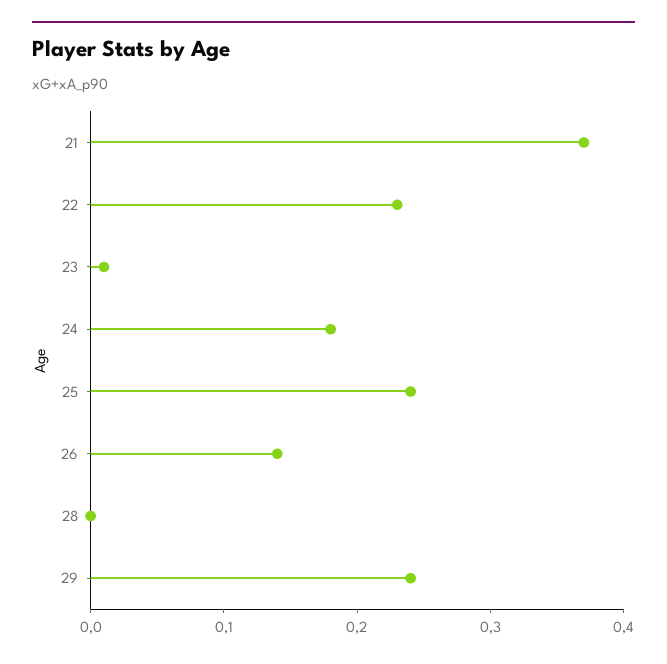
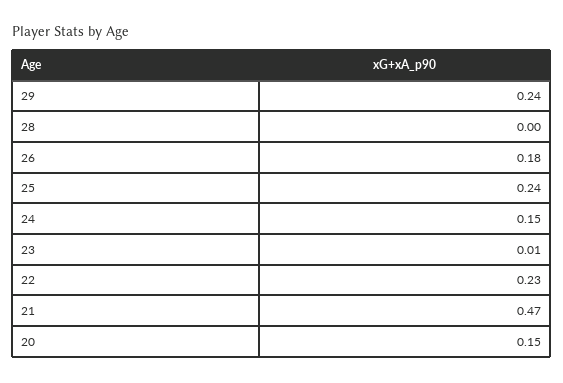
21: 0.37 -> 0.47
24: 0.18 -> 0.15
26: 0.14 -> 0.18
20: none -> 0.15

